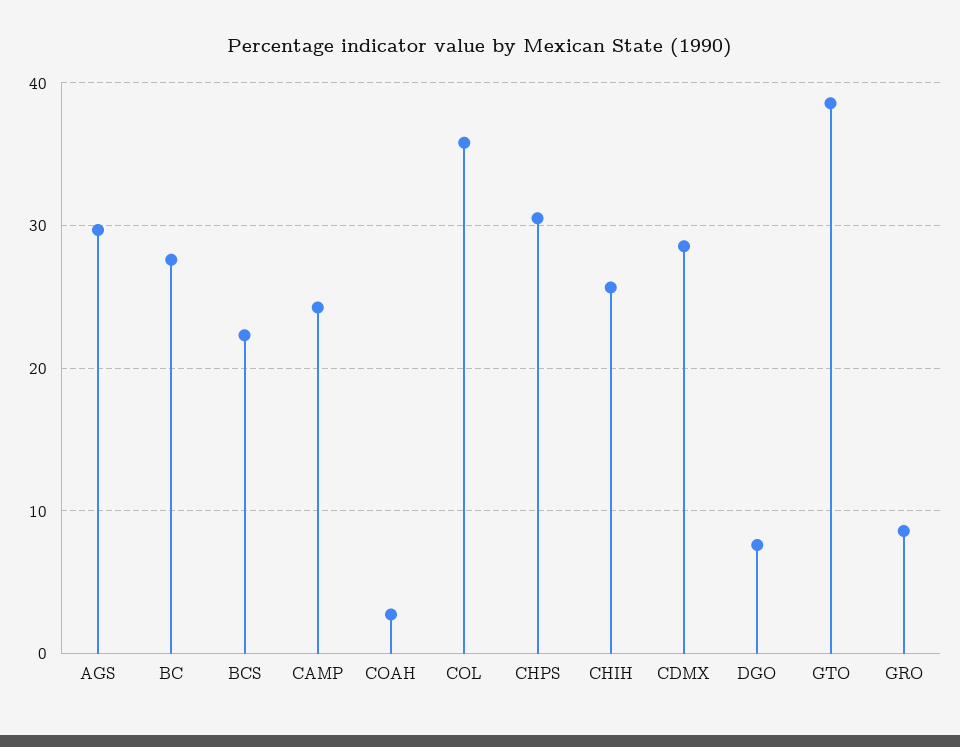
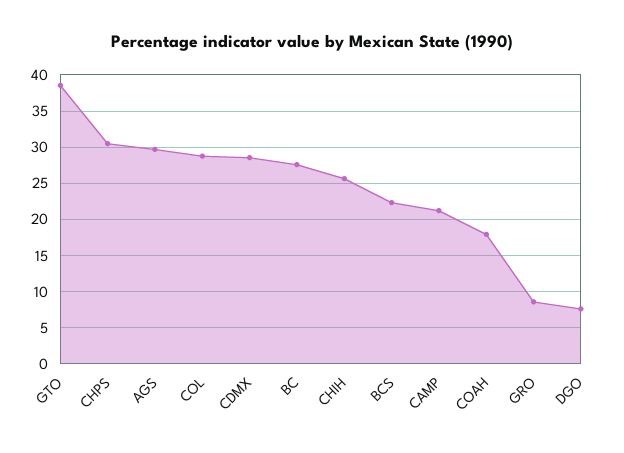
CAMP: 24 -> 21
COAH: 3 -> 18
COL: 36 -> 29

